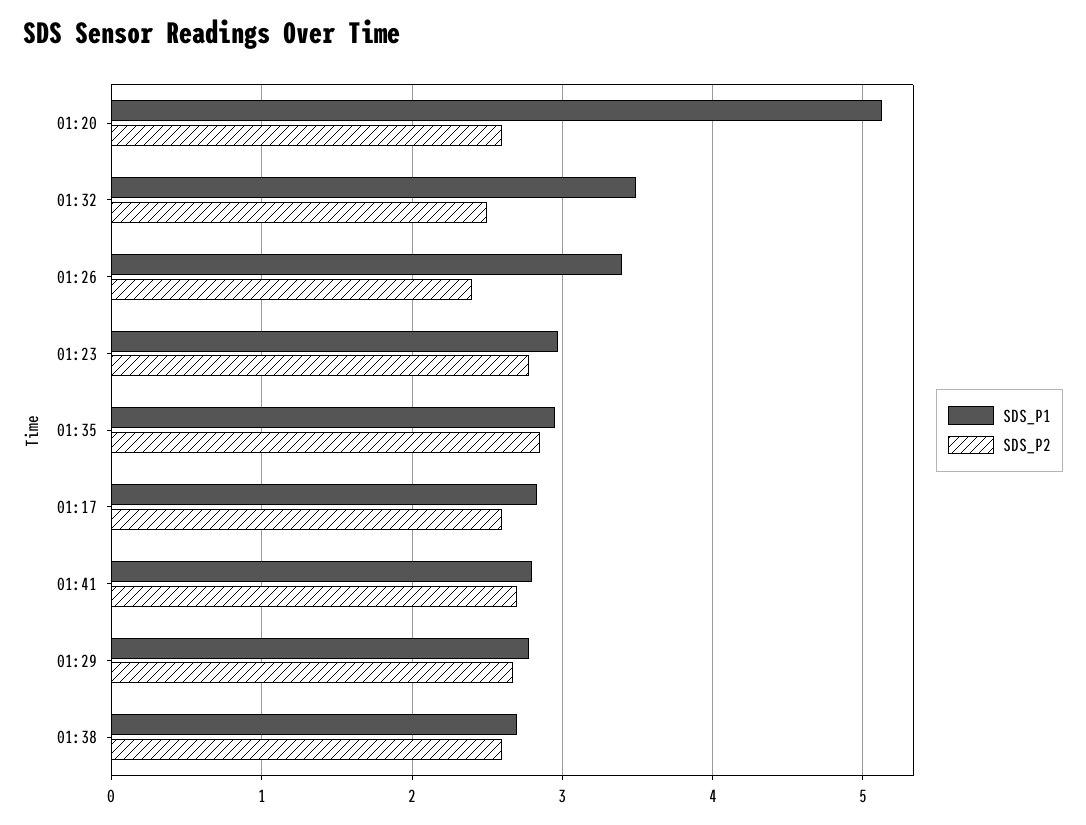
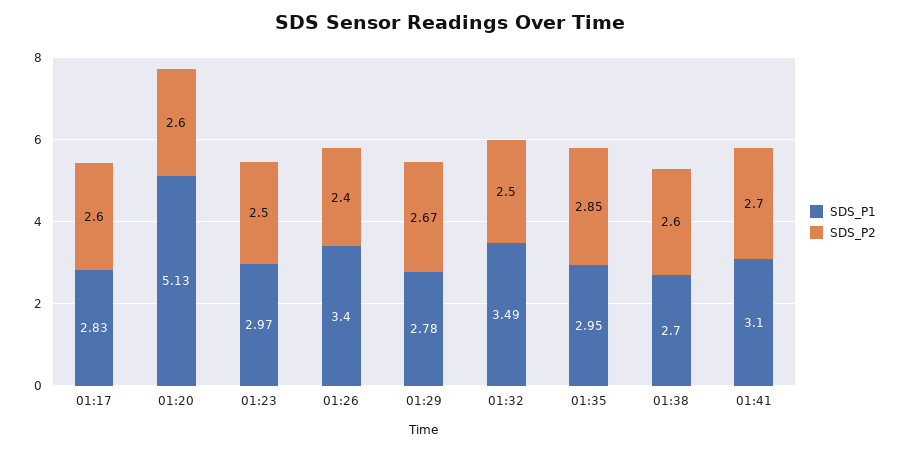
SDS_P2, 01:23: 2.8 -> 2.5
SDS_P1, 01:41: 2.8 -> 3.1

